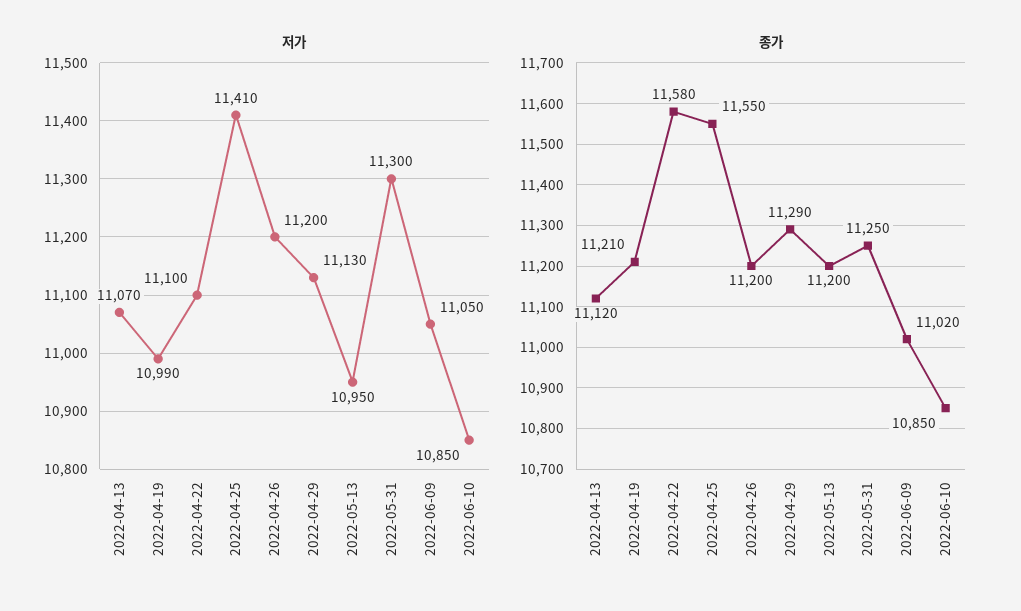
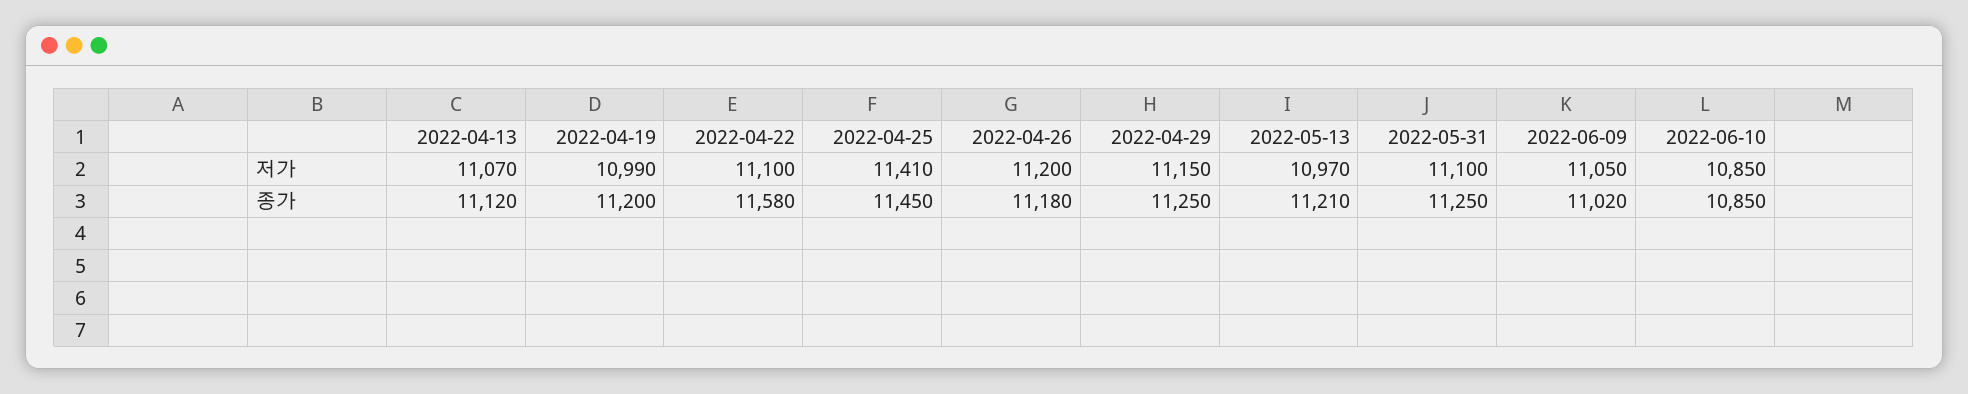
저가, 2022-04-29: 11130 -> 11150
저가, 2022-05-13: 10950 -> 10970
저가, 2022-05-31: 11300 -> 11100
종가, 2022-04-19: 11210 -> 11200
종가, 2022-04-25: 11550 -> 11450
종가, 2022-04-26: 11200 -> 11180
종가, 2022-04-29: 11290 -> 11250
종가, 2022-05-13: 11200 -> 11210

